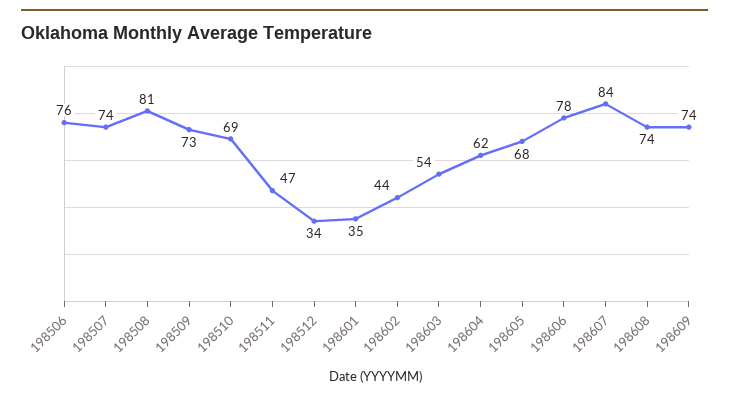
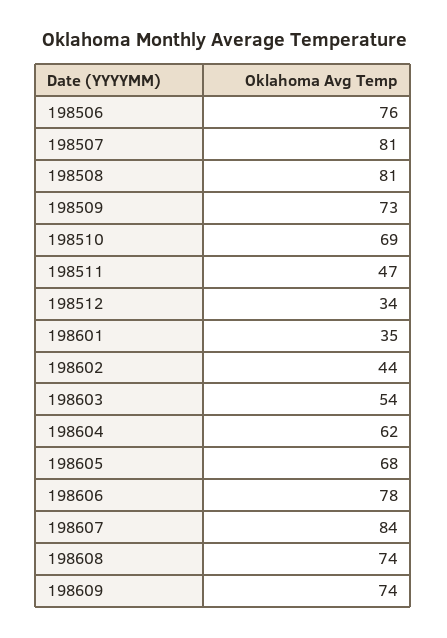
198507: 74 -> 81

